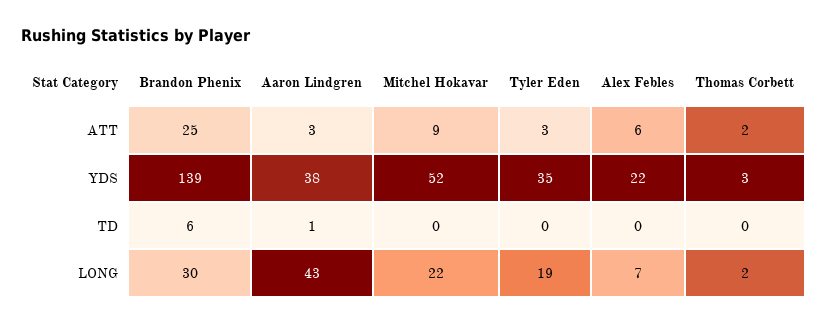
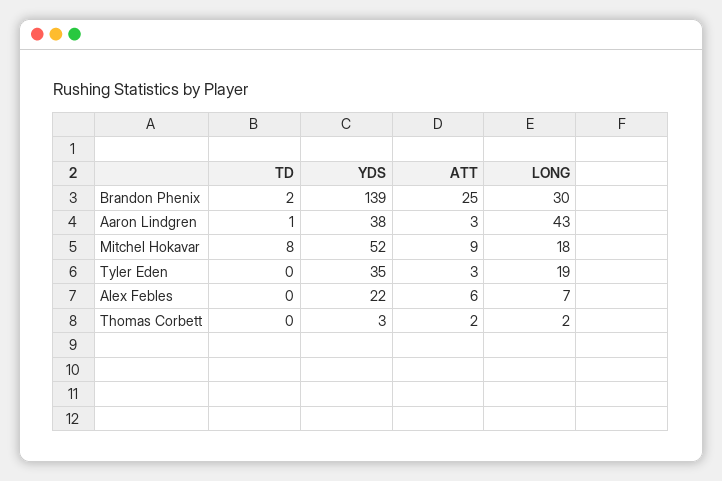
Brandon Phenix, TD: 6 -> 2
Mitchel Hokavar, TD: 0 -> 8
Mitchel Hokavar, LONG: 22 -> 18

